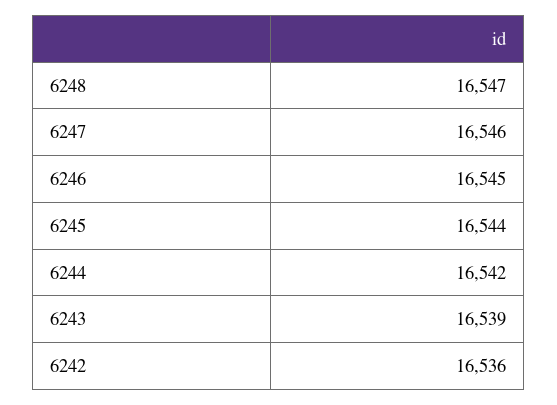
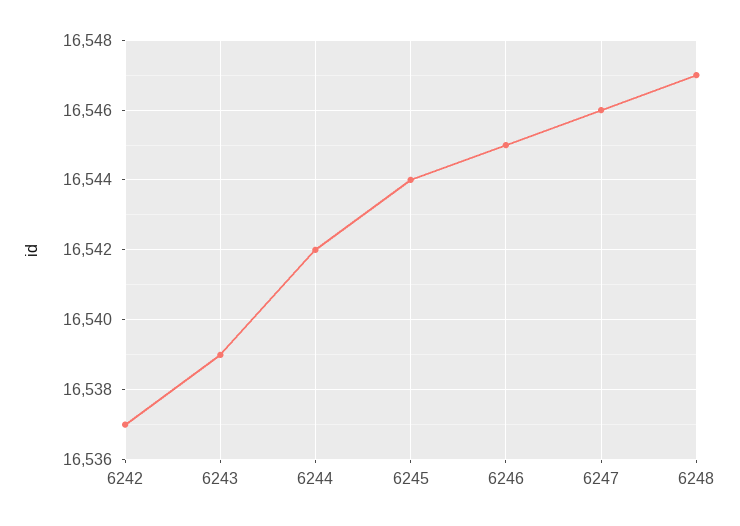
6242: 16536 -> 16537

